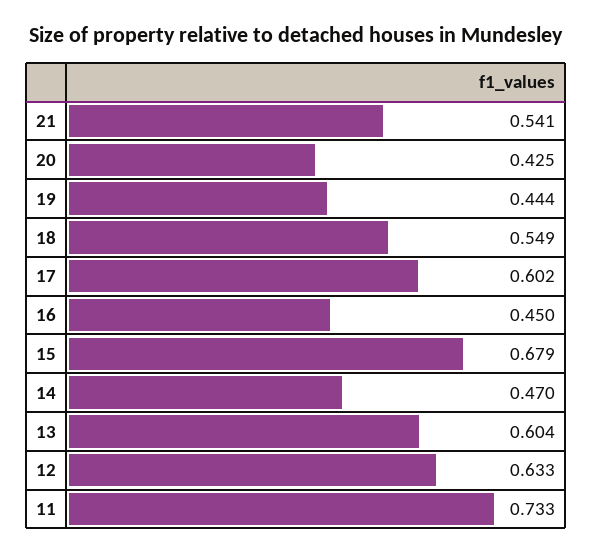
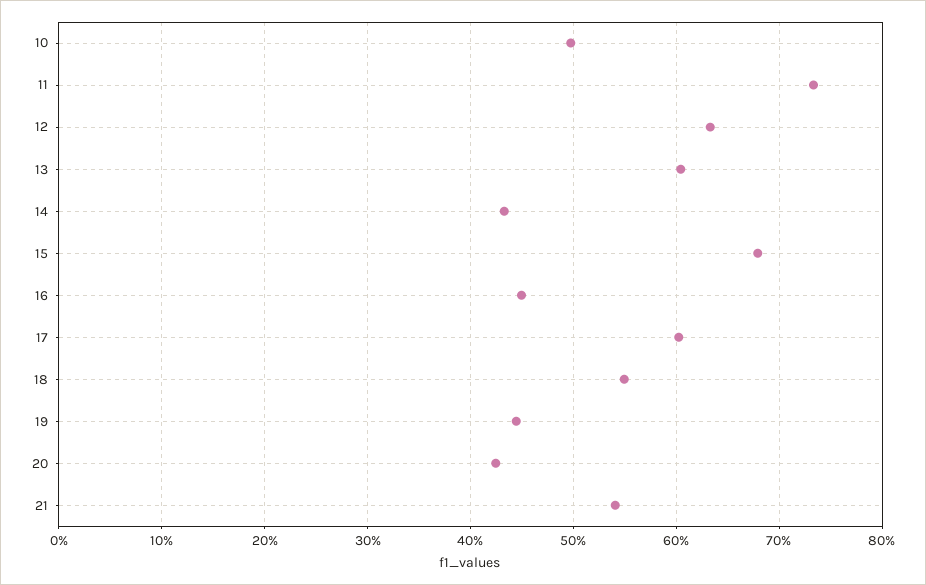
14: 0.47 -> 0.43
10: none -> 0.5

